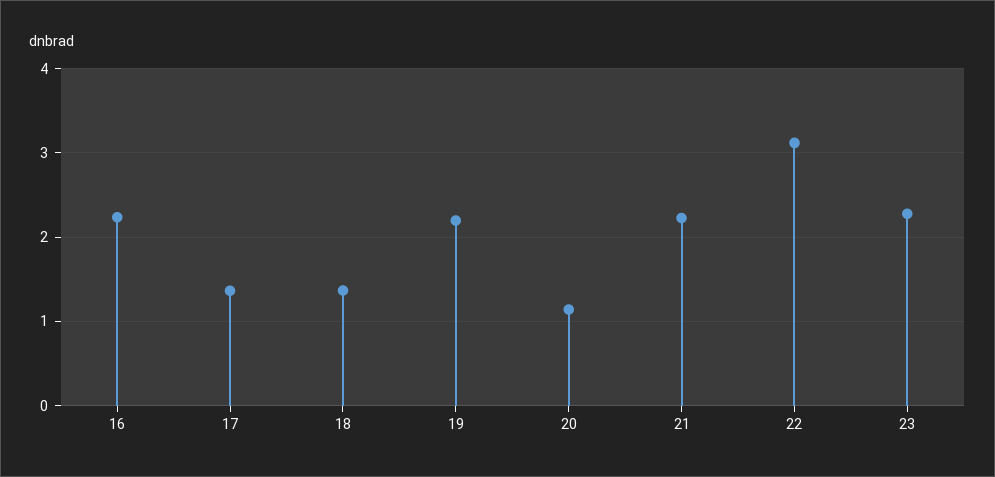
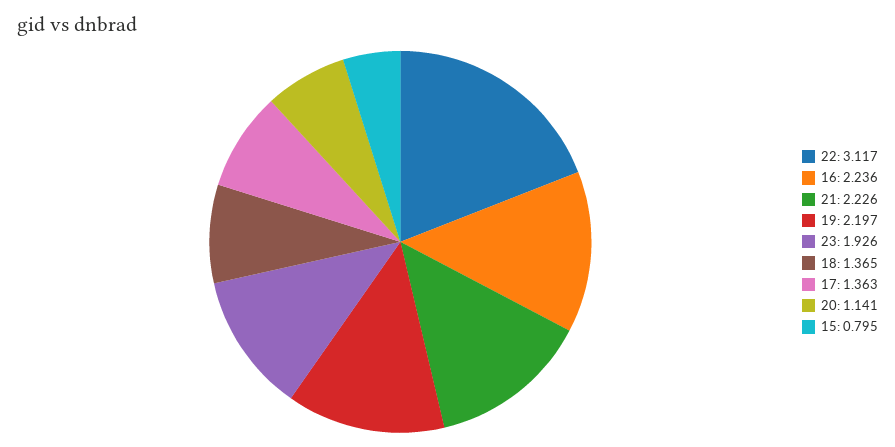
23: 2.3 -> 1.926
15: none -> 0.795

